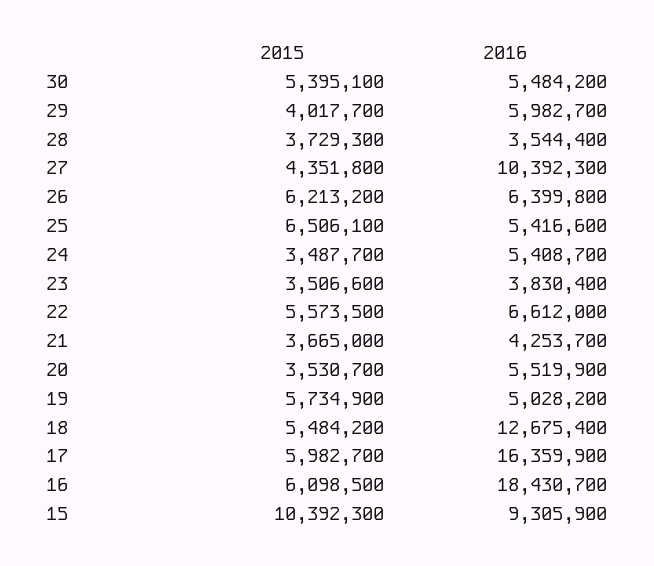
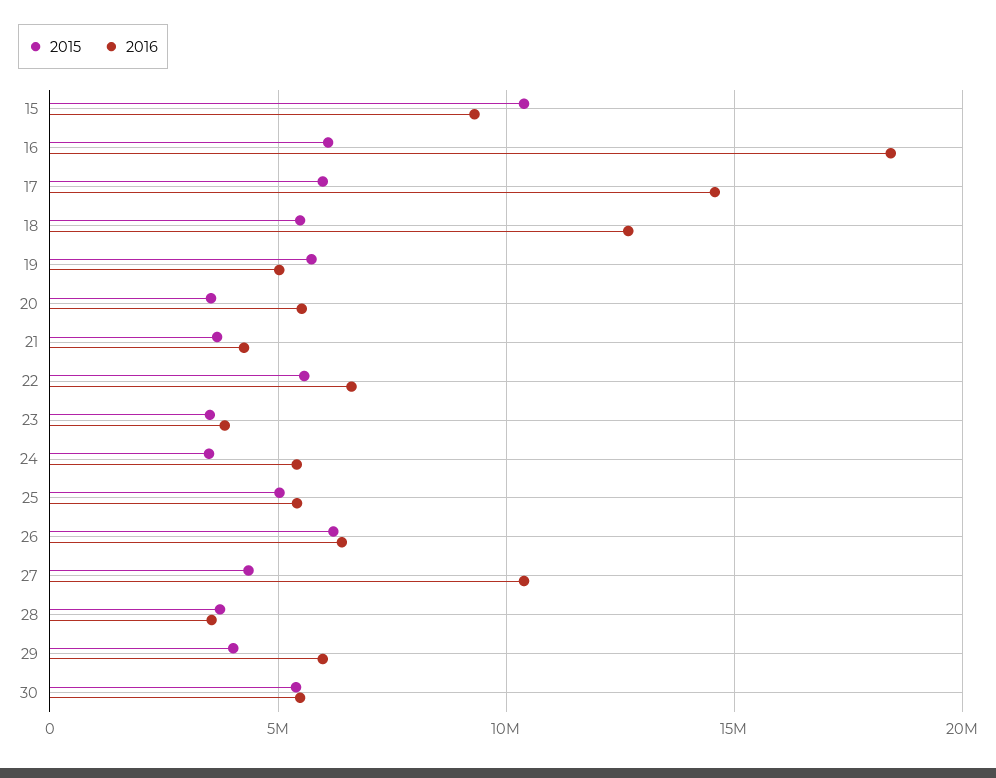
2015, 25: 6506100 -> 5000000
2016, 17: 16359900 -> 14500000

